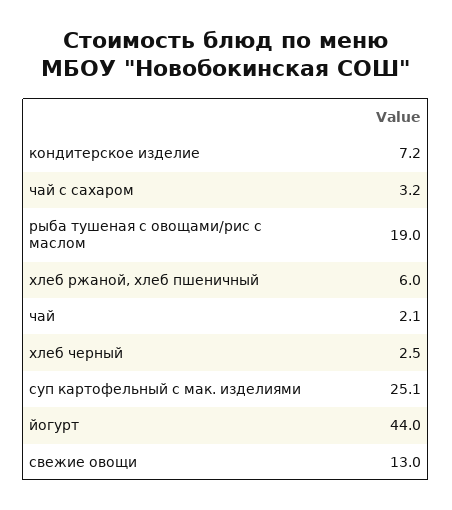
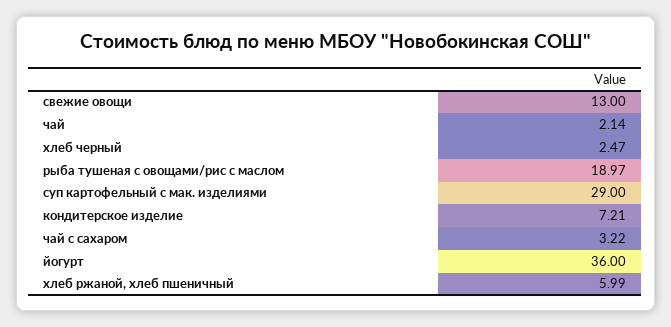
суп картофельный с мак. изделиями: 25.1 -> 29
йогурт: 44 -> 36

